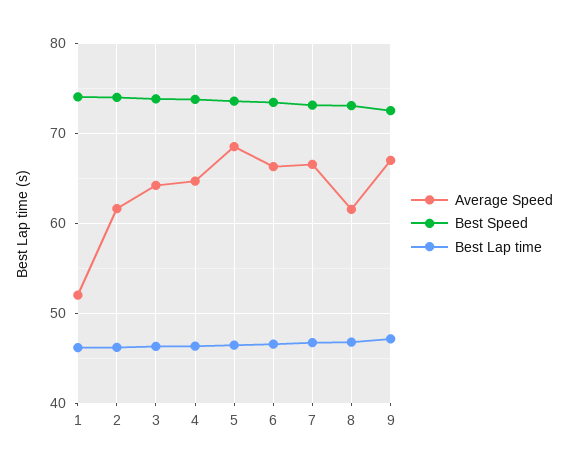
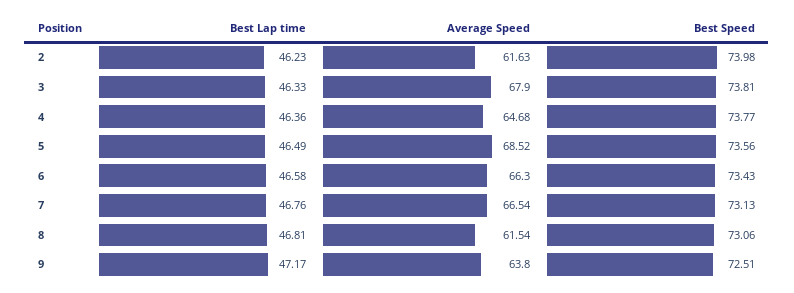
Average Speed, 1: 52 -> none
Best Speed, 1: 74 -> none
Best Lap time, 1: 46 -> none
Average Speed, 3: 64 -> 67.9
Average Speed, 9: 67 -> 63.8

